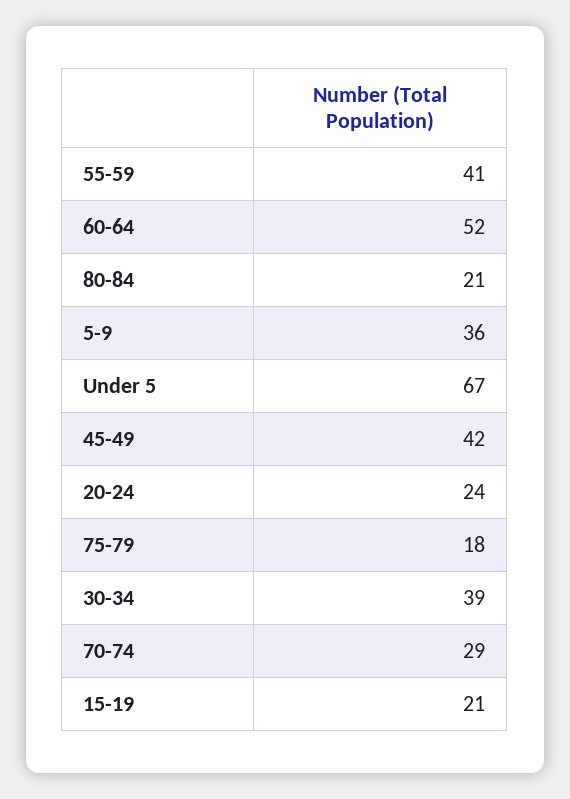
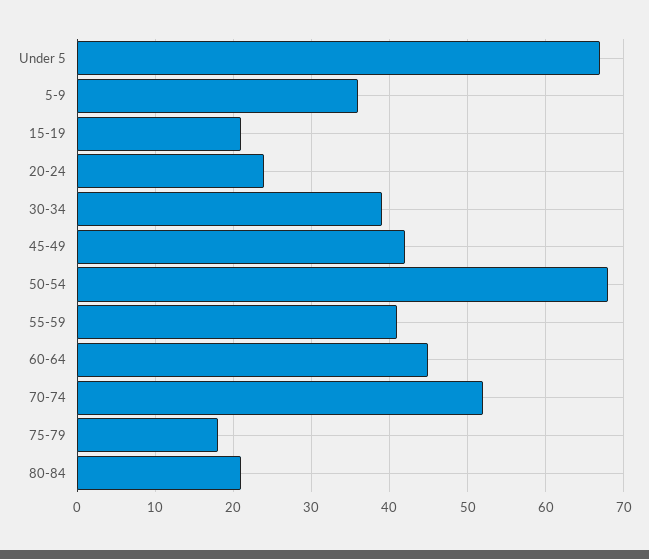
60-64: 52 -> 45
70-74: 29 -> 52
50-54: none -> 68

